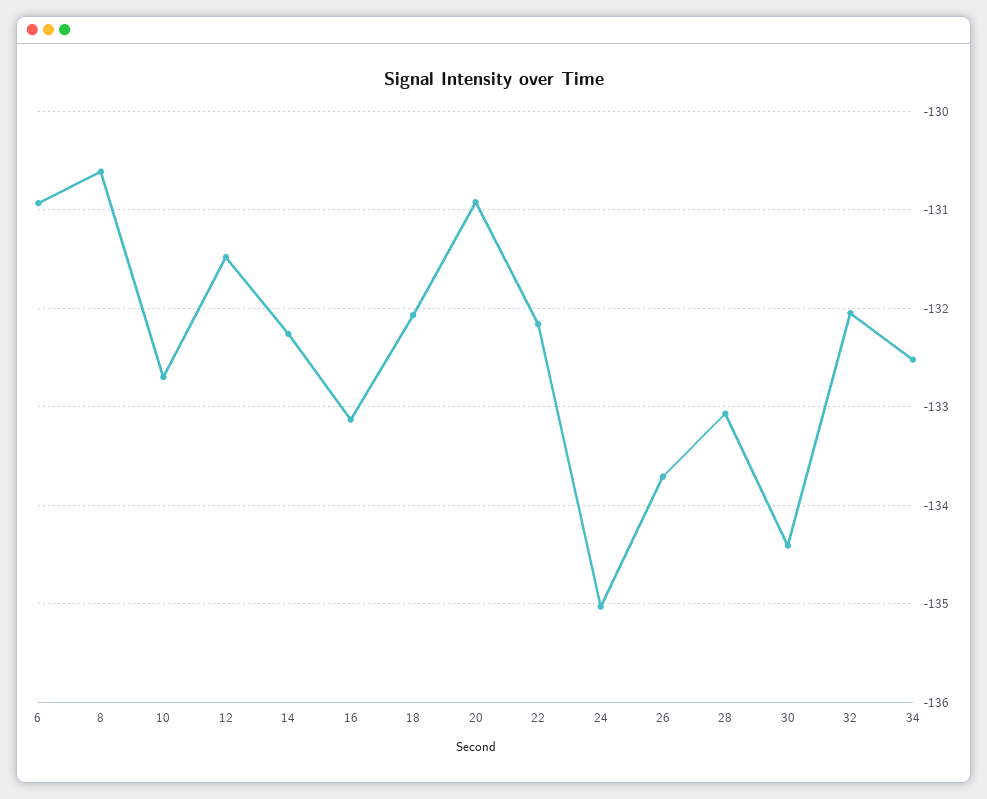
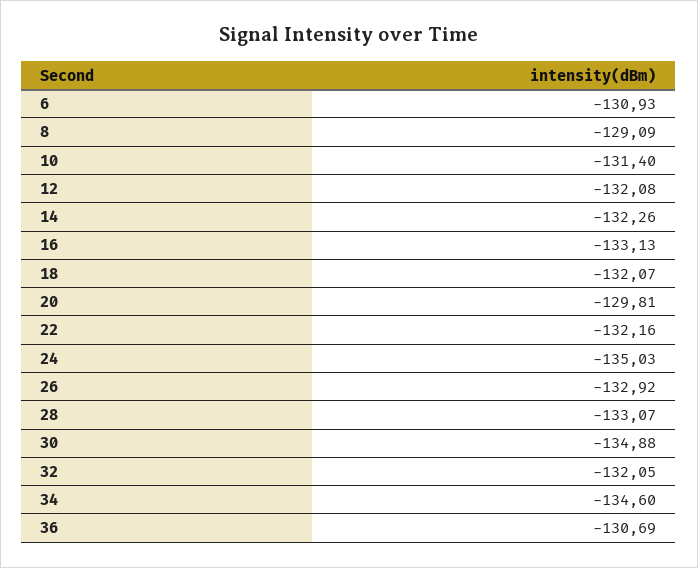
8: -130.6 -> -129.09
10: -132.7 -> -131.4
12: -131.5 -> -132.08
20: -130.9 -> -129.81
26: -133.7 -> -132.92
30: -134.4 -> -134.88
34: -132.5 -> -134.6
36: none -> -130.69

